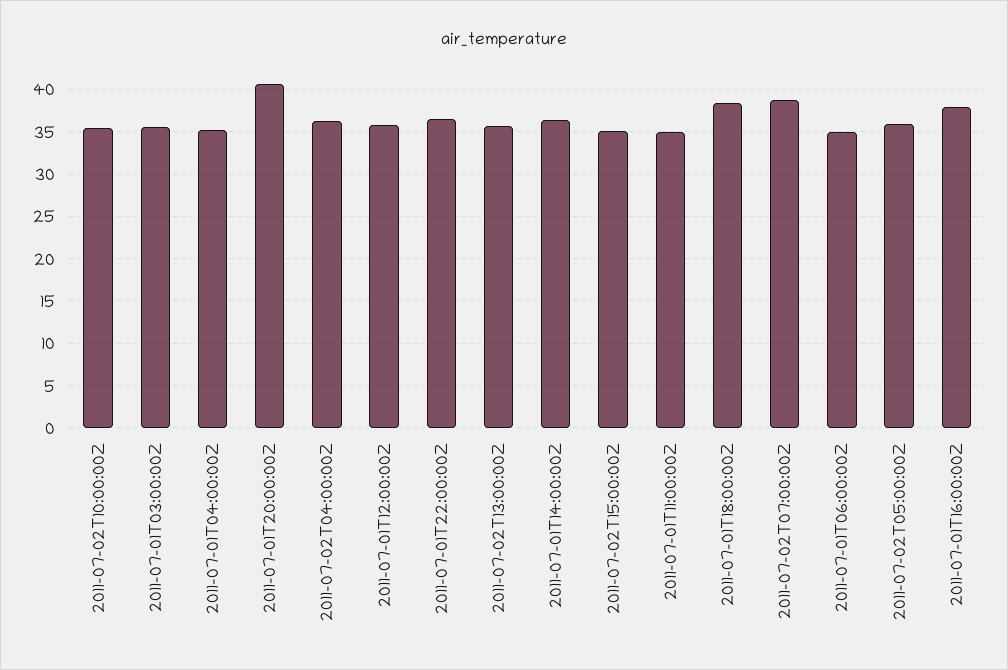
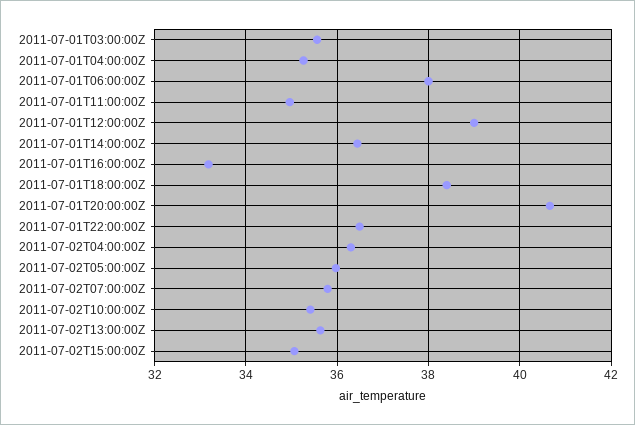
2011-07-01T12:00:00Z: 36 -> 39
2011-07-02T07:00:00Z: 39 -> 35.8
2011-07-01T06:00:00Z: 35 -> 38
2011-07-01T16:00:00Z: 38 -> 33.2

